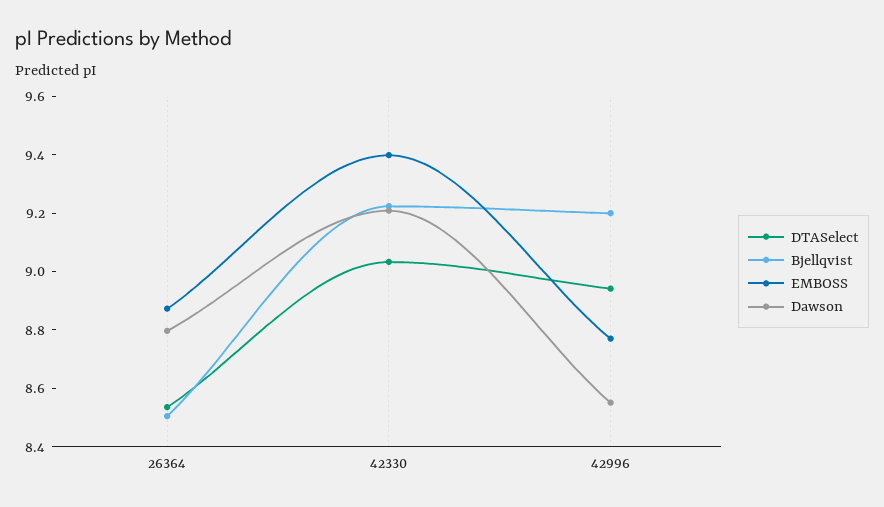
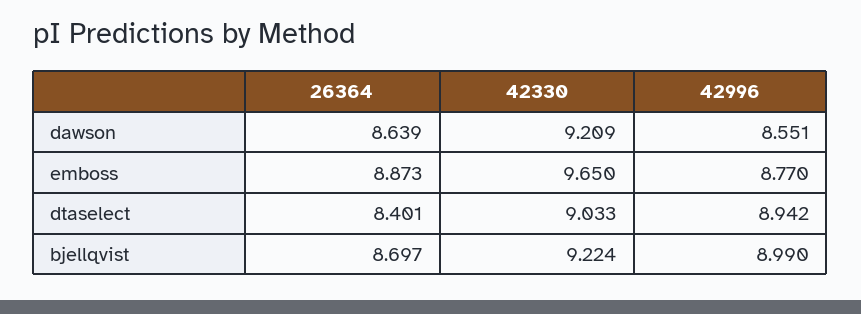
DTASelect, 26364: 8.55 -> 8.401
Bjellqvist, 26364: 8.5 -> 8.697
Dawson, 26364: 8.8 -> 8.639
EMBOSS, 42330: 9.4 -> 9.65
Bjellqvist, 42996: 9.2 -> 8.99

